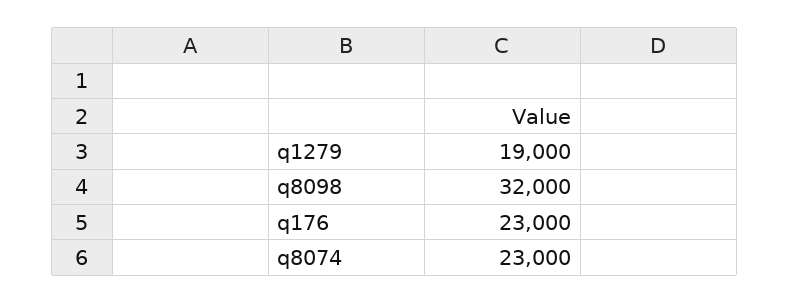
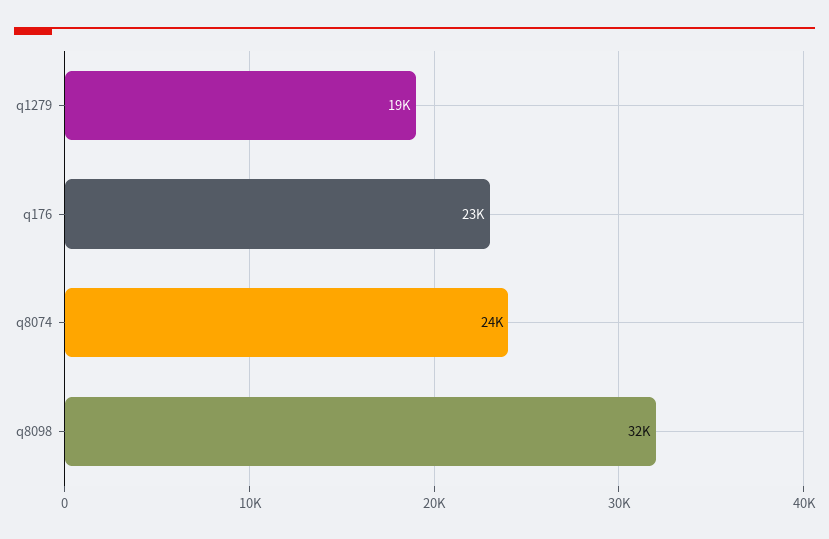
q8074: 23000 -> 24000

